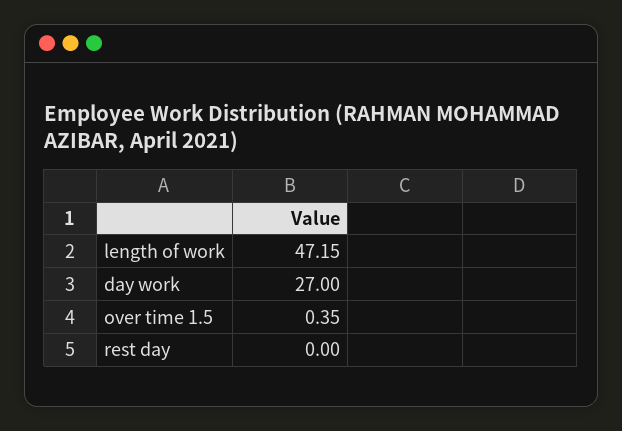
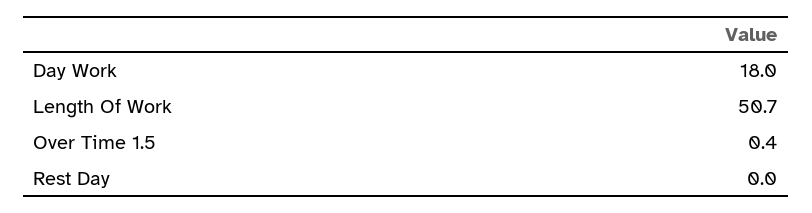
length of work: 47.15 -> 50.7
day work: 27 -> 18

